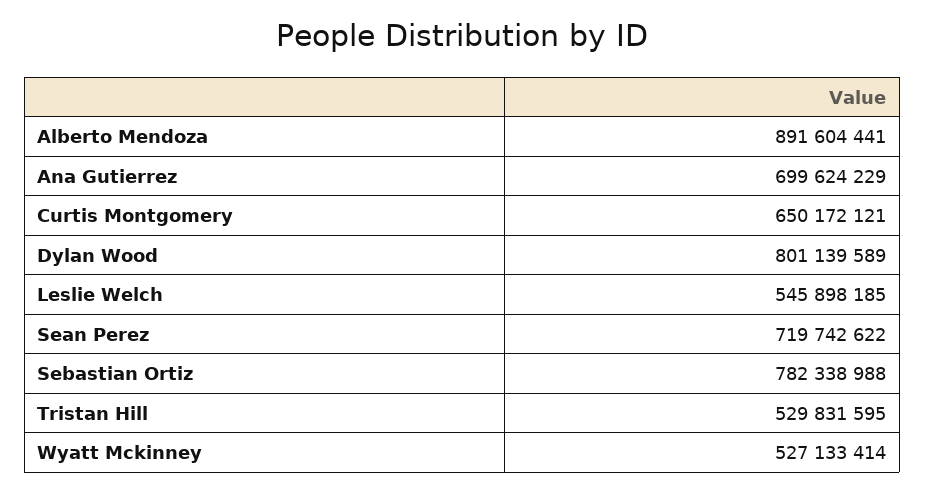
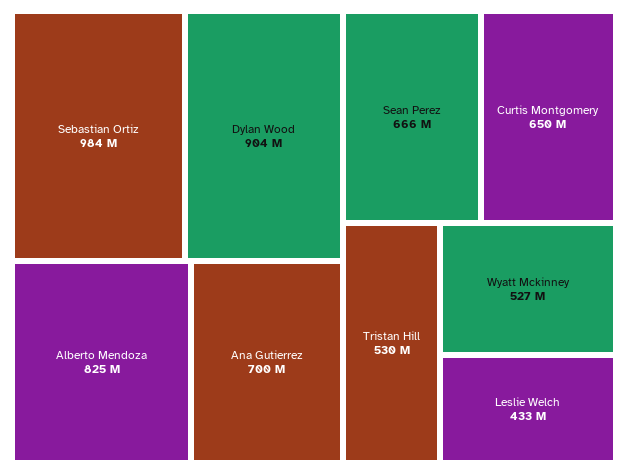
Alberto Mendoza: 891604441 -> 825000000
Dylan Wood: 801139589 -> 904000000
Leslie Welch: 545898185 -> 433000000
Sean Perez: 719742622 -> 666000000
Sebastian Ortiz: 782338988 -> 984000000

